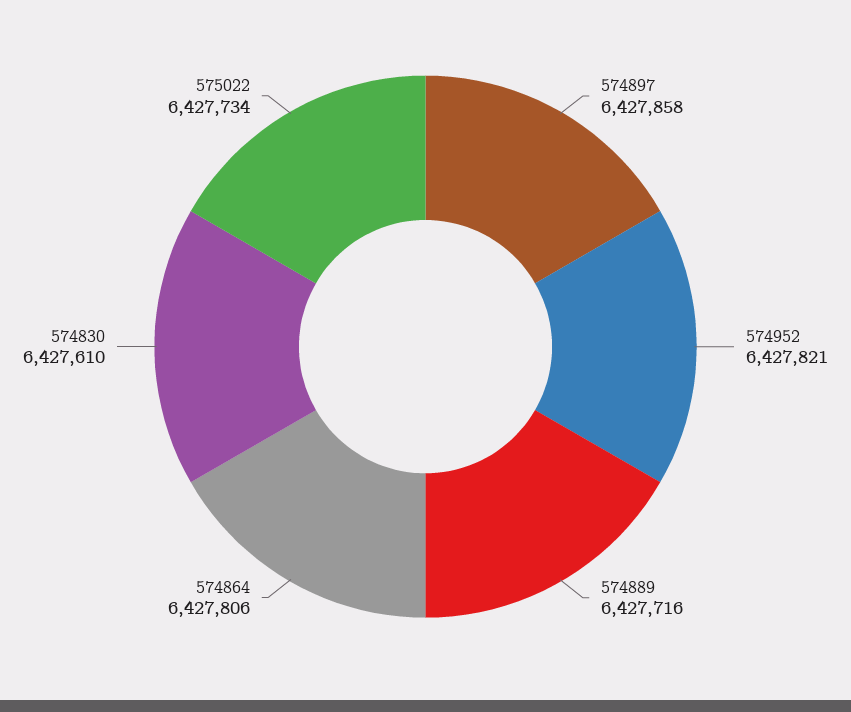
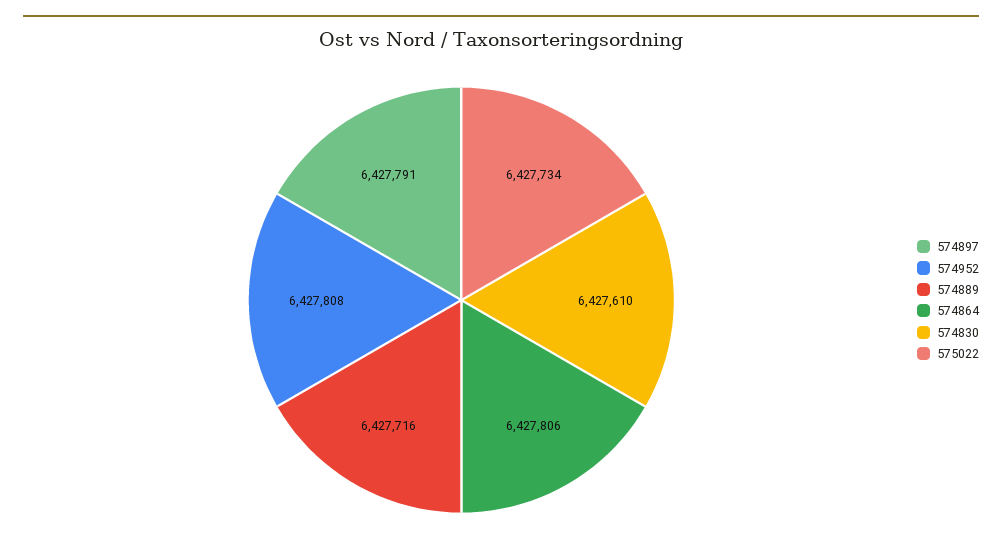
574897: 6427858 -> 6427791
574952: 6427821 -> 6427808

